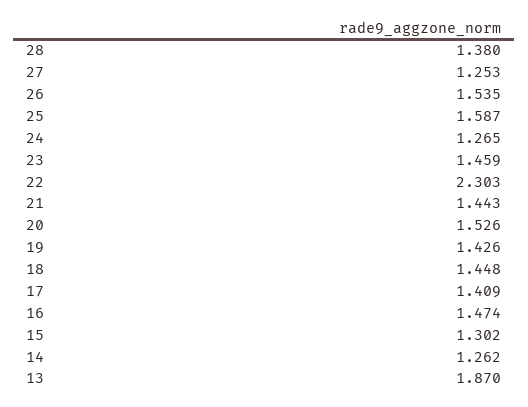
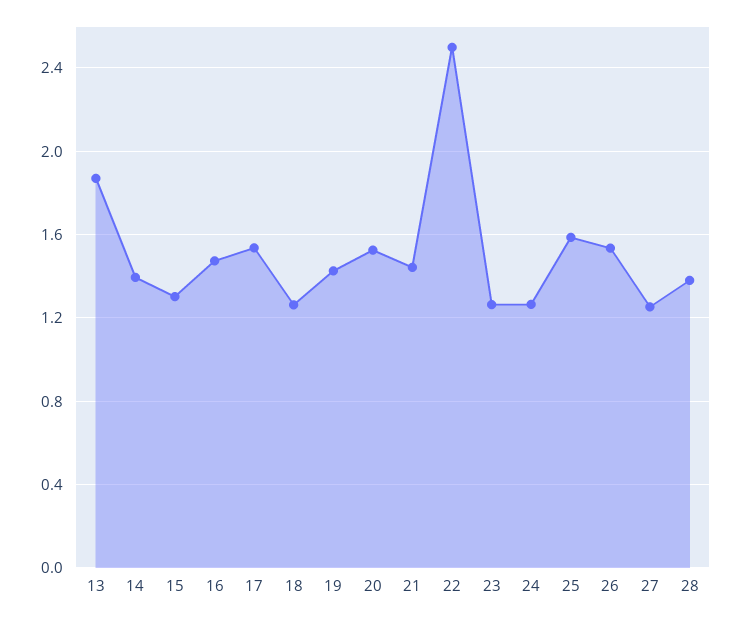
23: 1.459 -> 1.25
22: 2.303 -> 2.5
18: 1.448 -> 1.25
17: 1.409 -> 1.55
14: 1.262 -> 1.4

